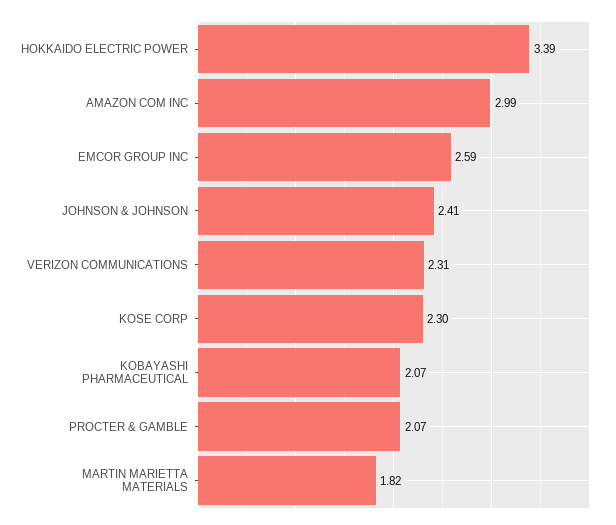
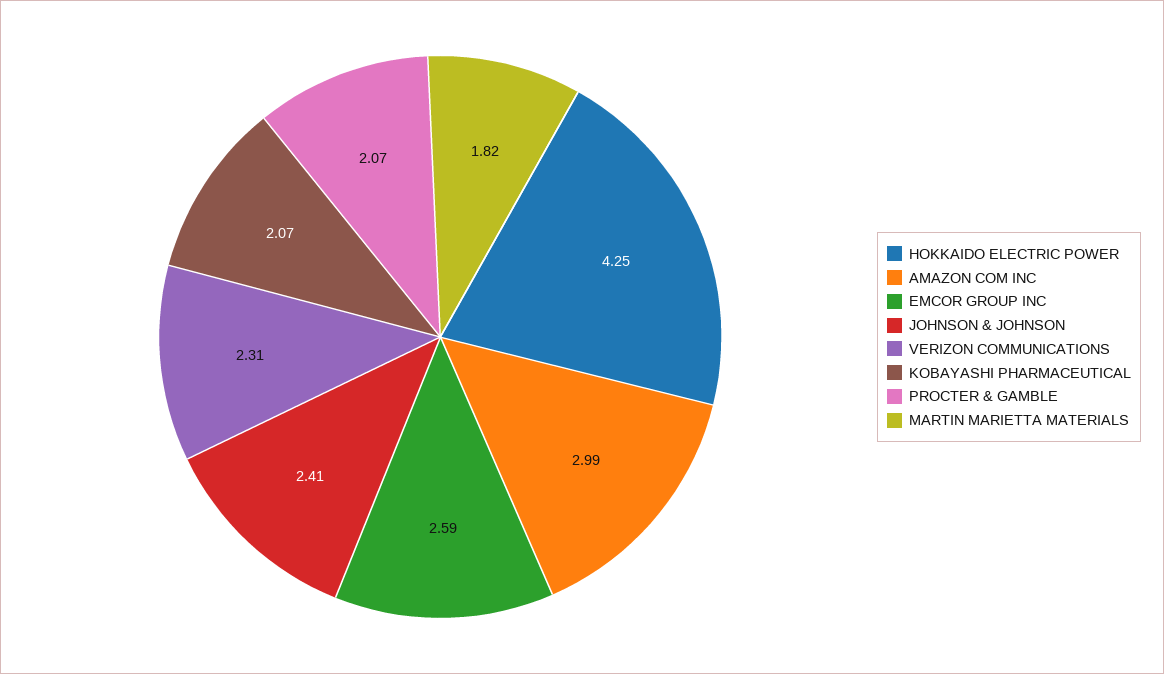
HOKKAIDO ELECTRIC POWER: 3.39 -> 4.25
KOSE CORP: 2.3 -> none

